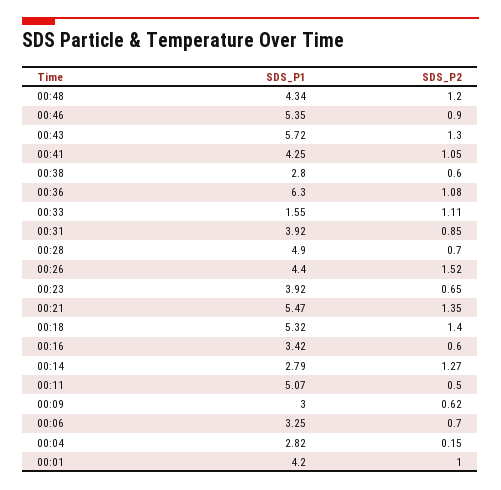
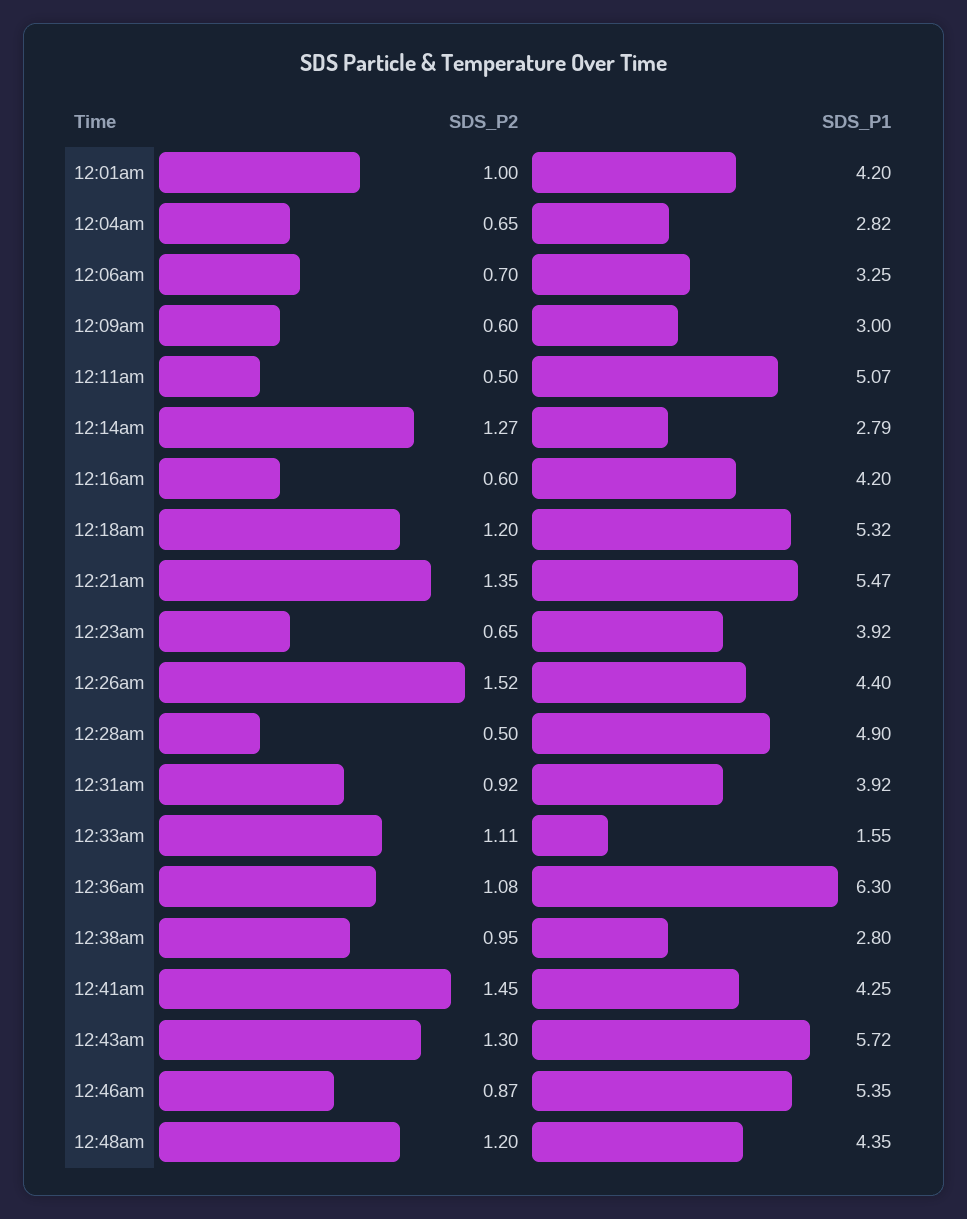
SDS_P1, 00:48: 4.34 -> 4.35
SDS_P2, 00:46: 0.9 -> 0.87
SDS_P2, 00:41: 1.05 -> 1.45
SDS_P2, 00:38: 0.6 -> 0.95
SDS_P2, 00:31: 0.85 -> 0.92
SDS_P2, 00:28: 0.7 -> 0.5
SDS_P2, 00:18: 1.4 -> 1.2
SDS_P1, 00:16: 3.42 -> 4.2
SDS_P2, 00:09: 0.62 -> 0.6
SDS_P2, 00:04: 0.15 -> 0.65

